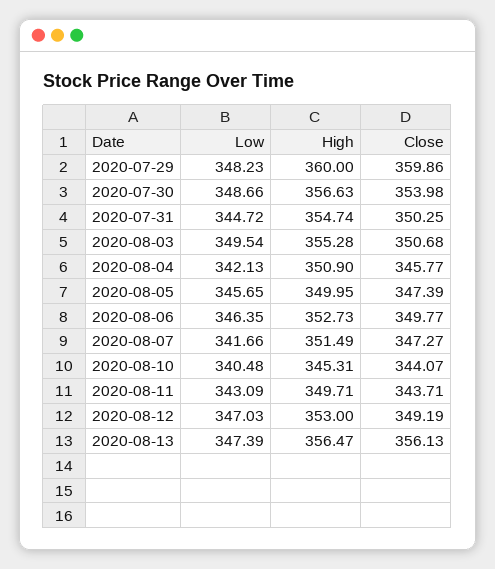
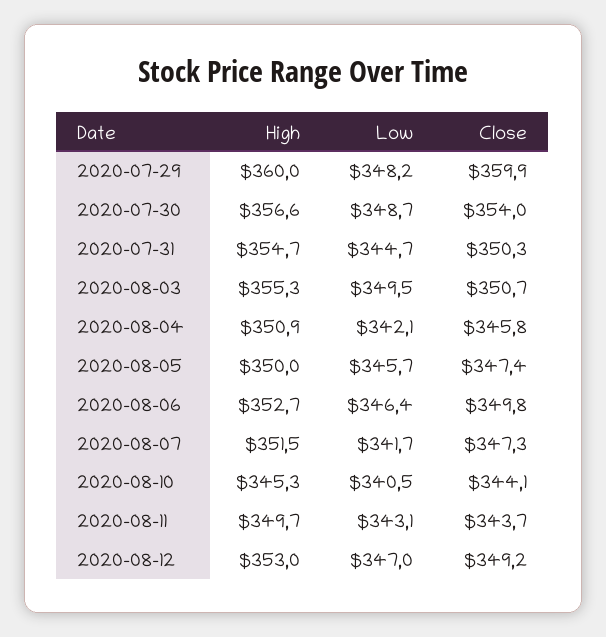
Low, 2020-08-13: 347.39 -> none
High, 2020-08-13: 356.47 -> none
Close, 2020-08-13: 356.13 -> none

